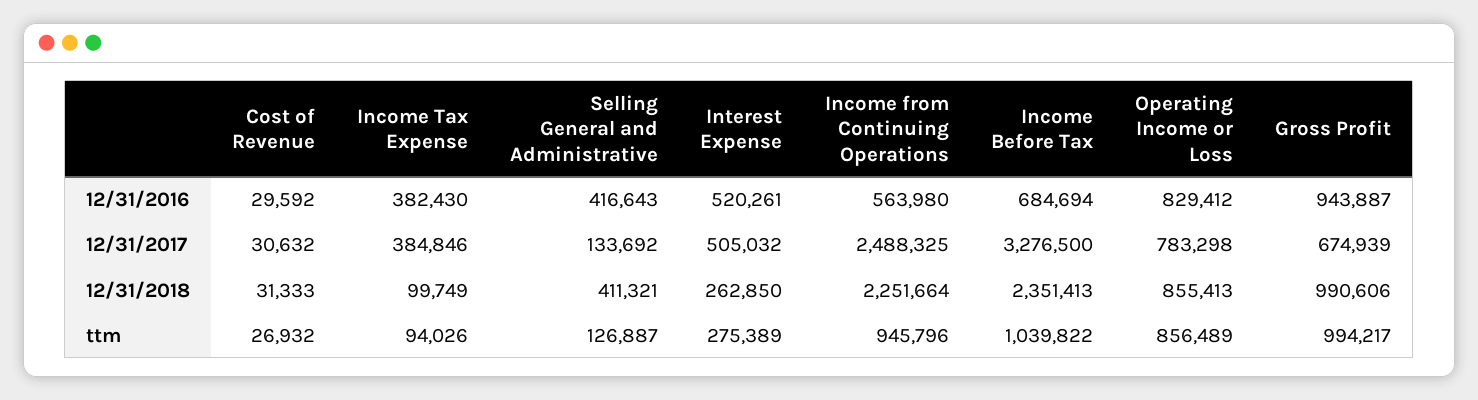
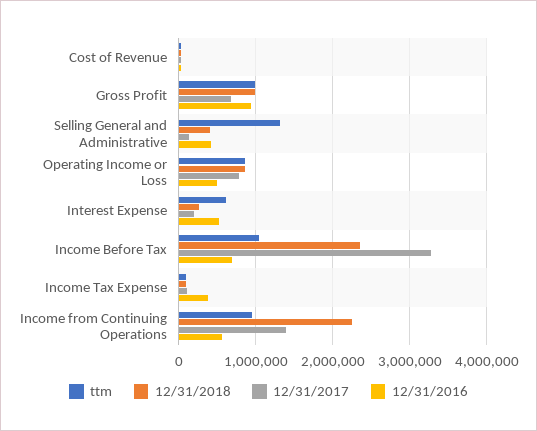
12/31/2016, Operating Income or Loss: 829412 -> 500000
12/31/2017, Income Tax Expense: 384846 -> 100000
12/31/2017, Interest Expense: 505032 -> 200000
12/31/2017, Income from Continuing Operations: 2488325 -> 1400000
ttm, Selling General and Administrative: 126887 -> 1300000
ttm, Interest Expense: 275389 -> 600000

